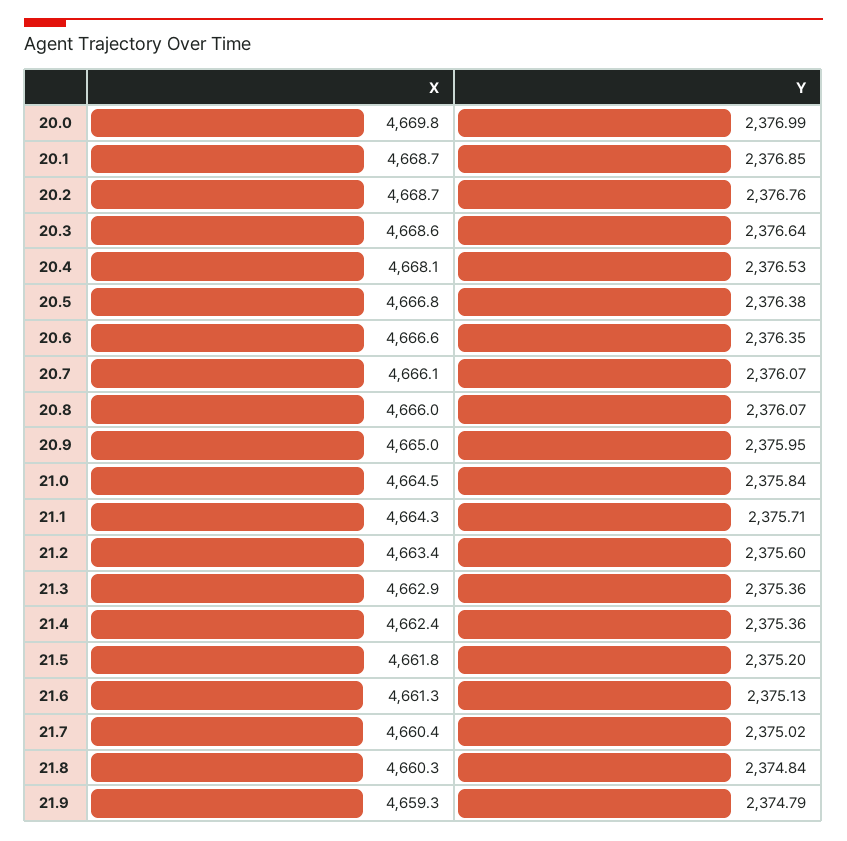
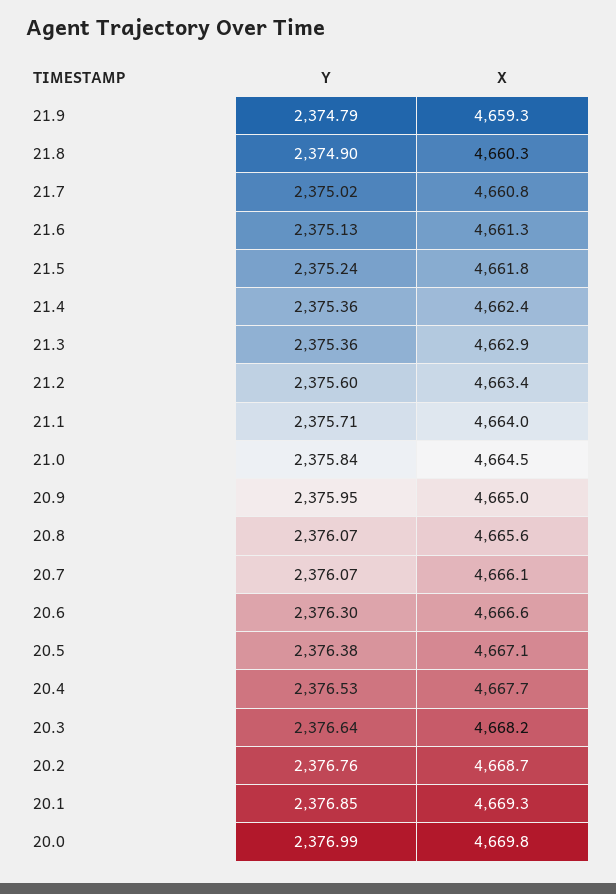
X, 20.1: 4668.7 -> 4669.3
X, 20.3: 4668.6 -> 4668.2
X, 20.4: 4668.1 -> 4667.7
X, 20.5: 4666.8 -> 4667.1
Y, 20.6: 2376.35 -> 2376.3
X, 20.8: 4666 -> 4665.6
X, 21.1: 4664.3 -> 4664
Y, 21.5: 2375.2 -> 2375.24
X, 21.7: 4660.4 -> 4660.8
Y, 21.8: 2374.84 -> 2374.9

